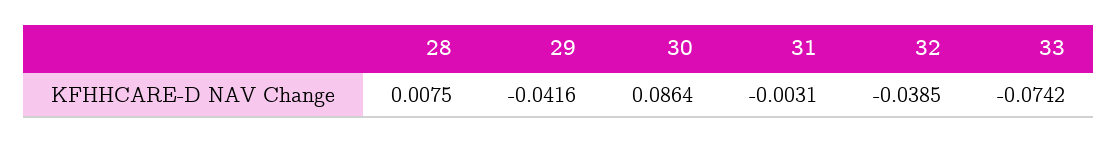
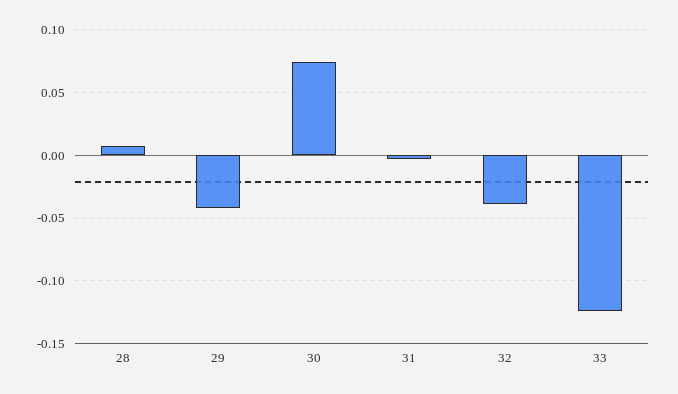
30: 0.0864 -> 0.075
33: -0.0742 -> -0.125

